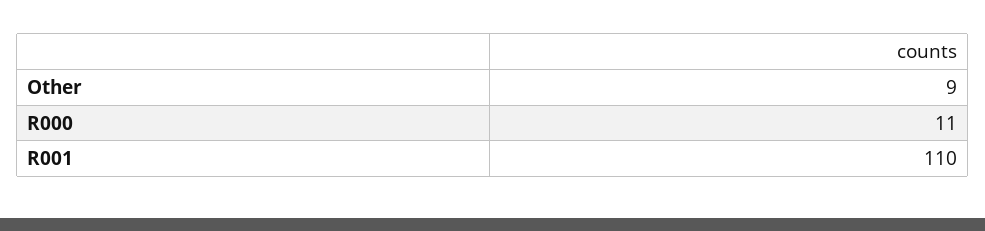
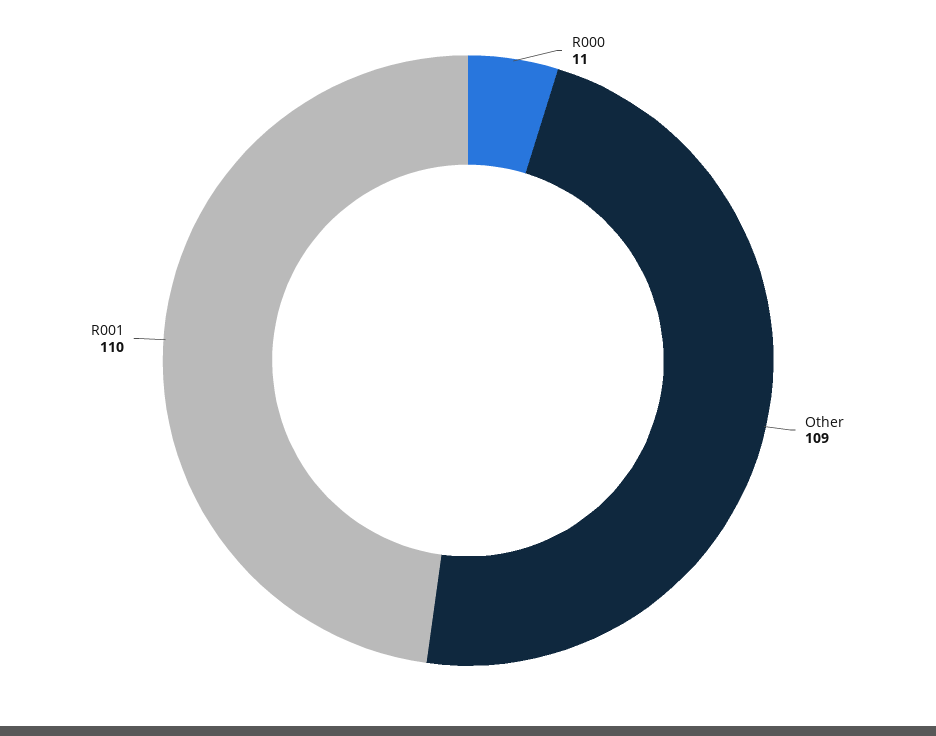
Other: 9 -> 109

